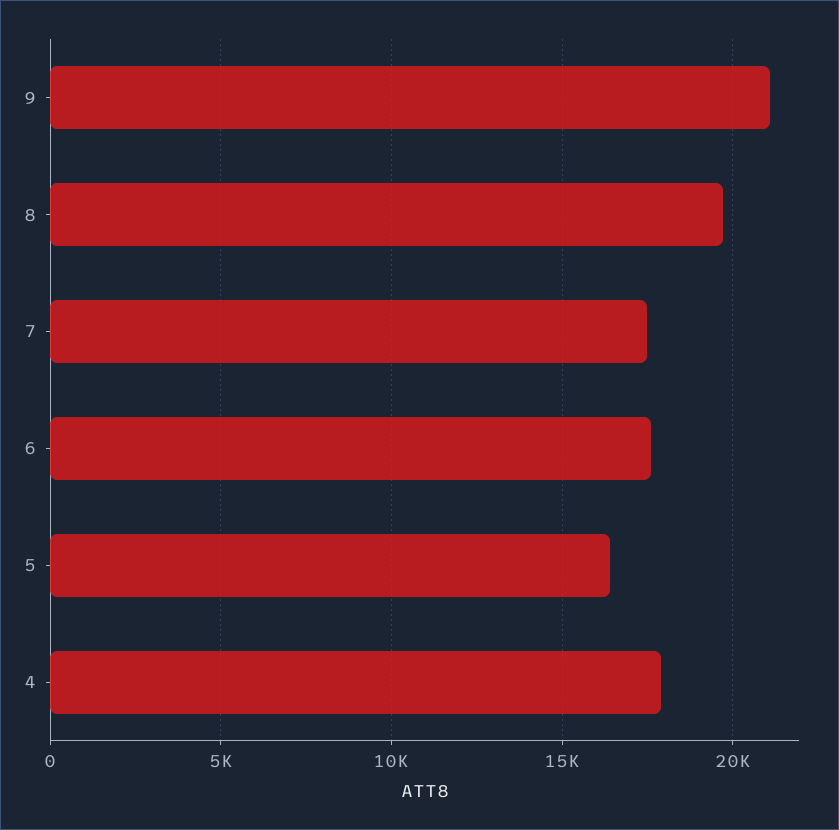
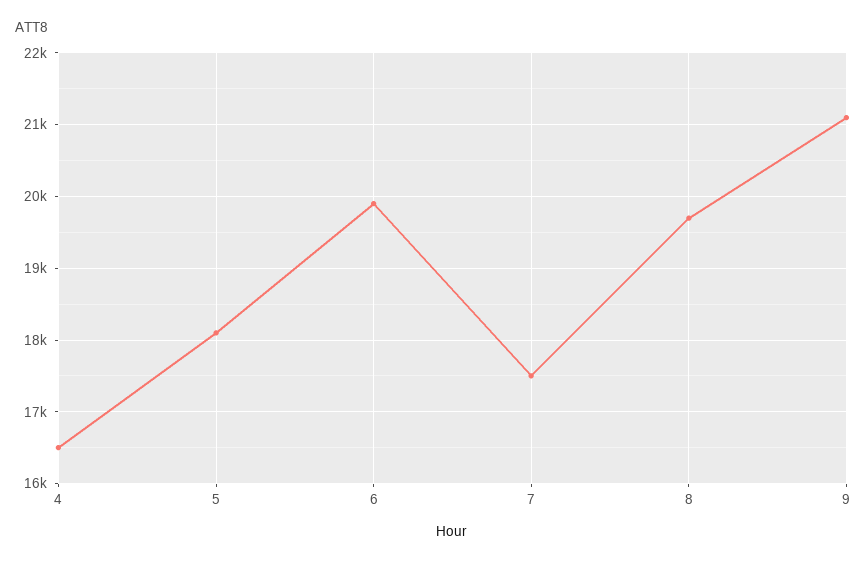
6: 17500 -> 19900
5: 16500 -> 18100
4: 18000 -> 16500

